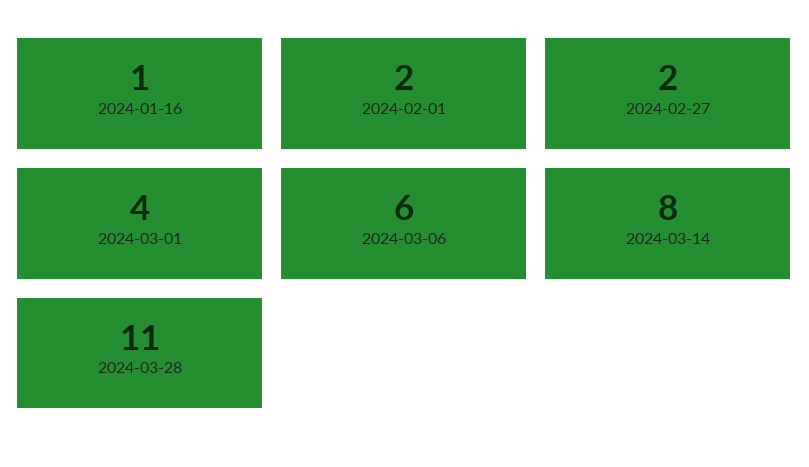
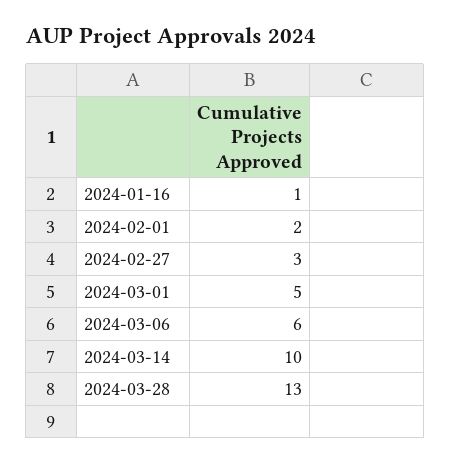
2024-02-27: 2 -> 3
2024-03-01: 4 -> 5
2024-03-14: 8 -> 10
2024-03-28: 11 -> 13

